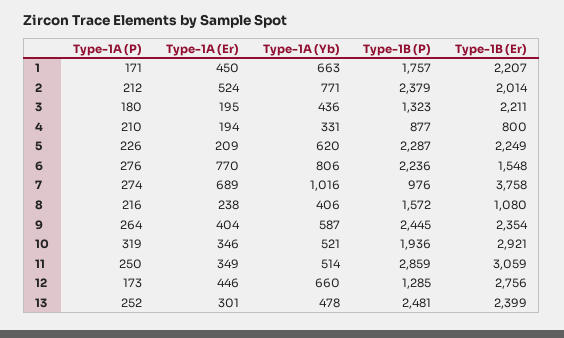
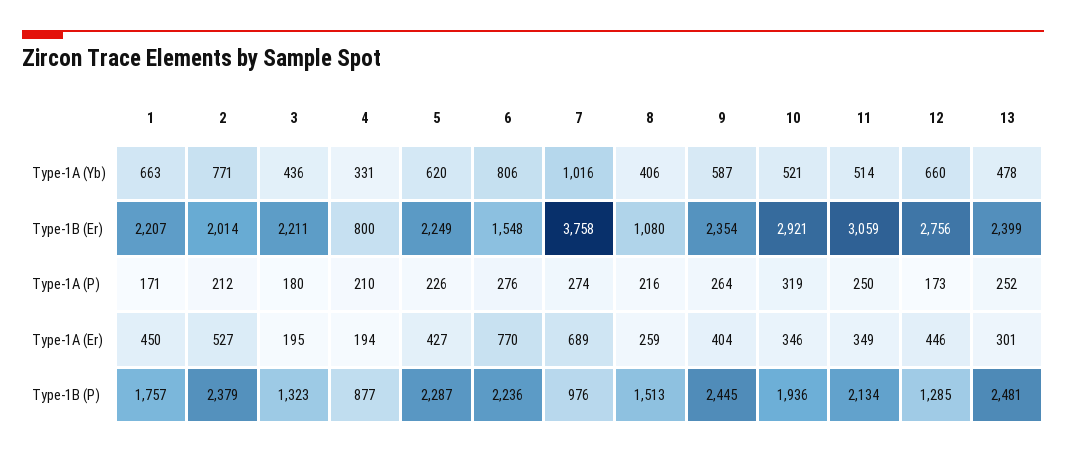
Type-1A (Er), 2: 524 -> 527
Type-1A (Er), 5: 209 -> 427
Type-1A (Er), 8: 238 -> 259
Type-1B (P), 8: 1572 -> 1513
Type-1B (P), 11: 2859 -> 2134

